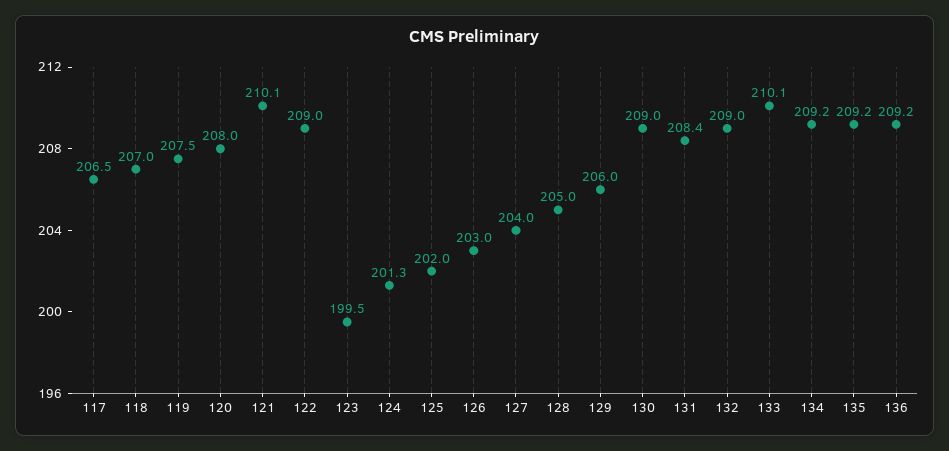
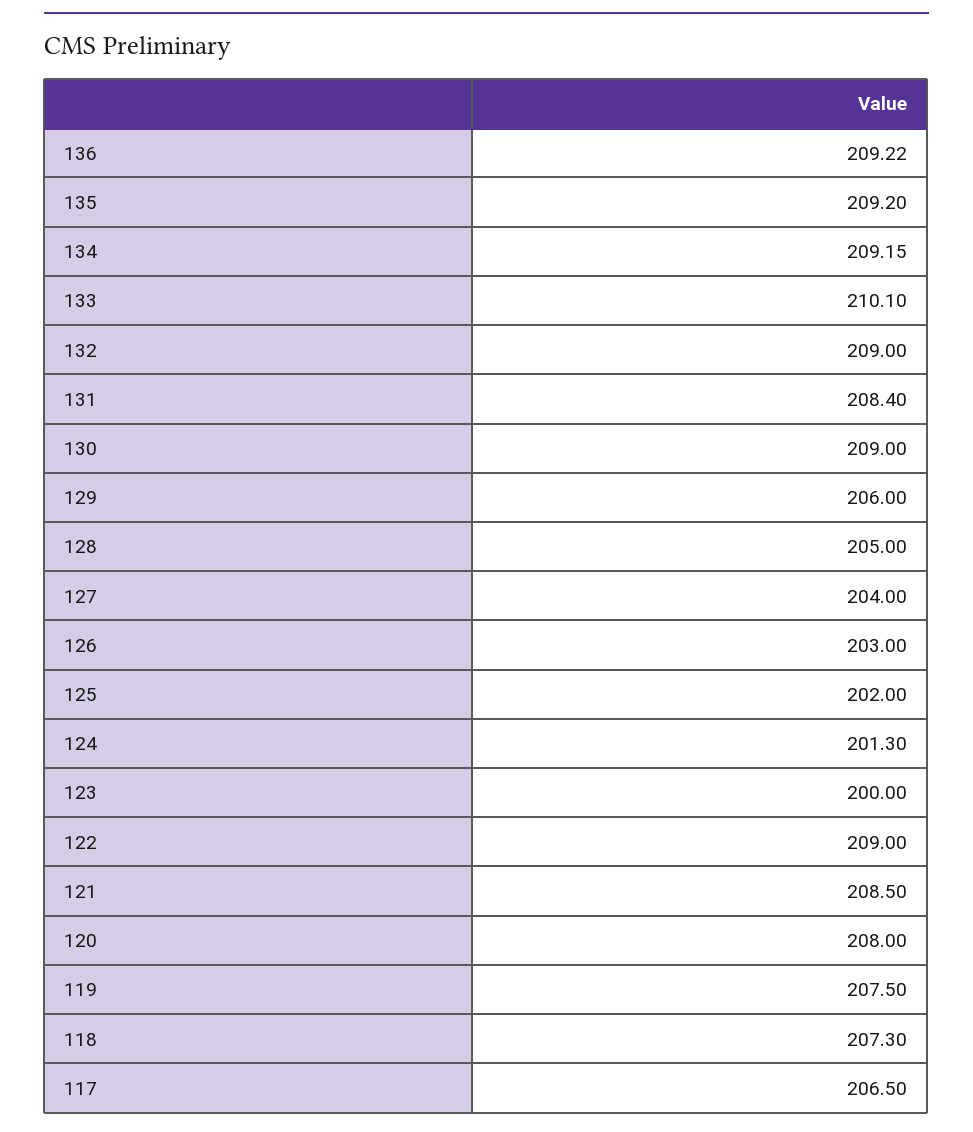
118: 207 -> 207.3
121: 210.1 -> 208.5
123: 199.5 -> 200

